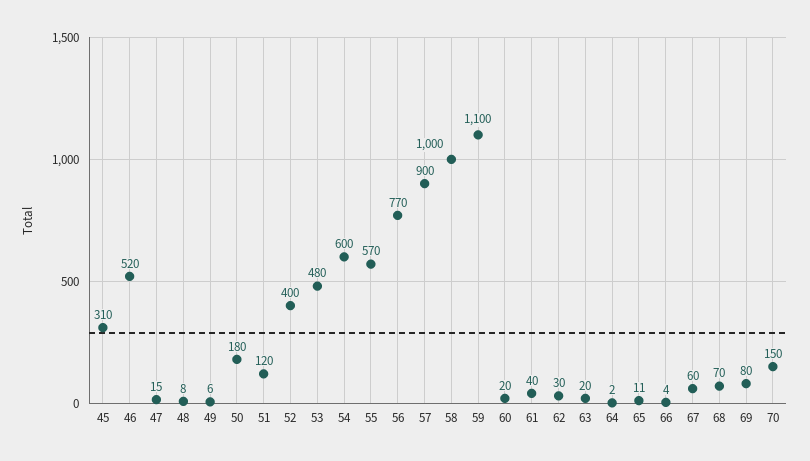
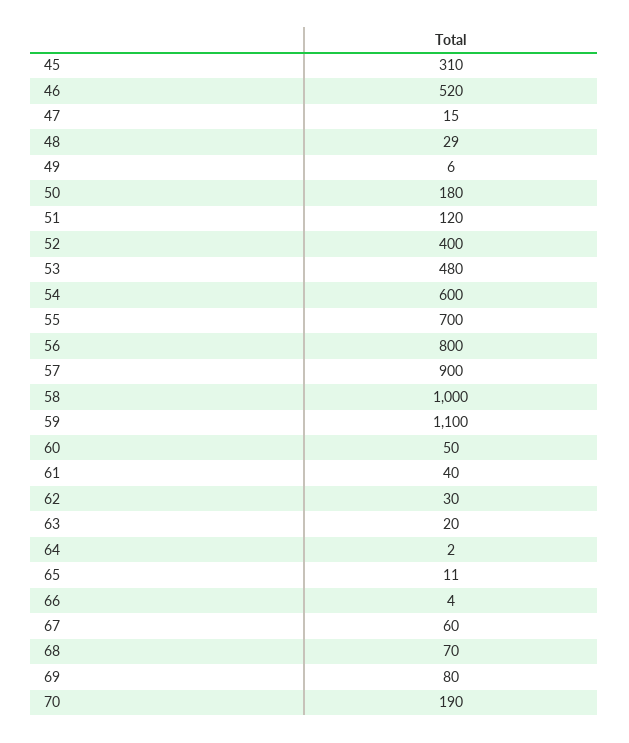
48: 8 -> 29
55: 570 -> 700
56: 770 -> 800
60: 20 -> 50
70: 150 -> 190

